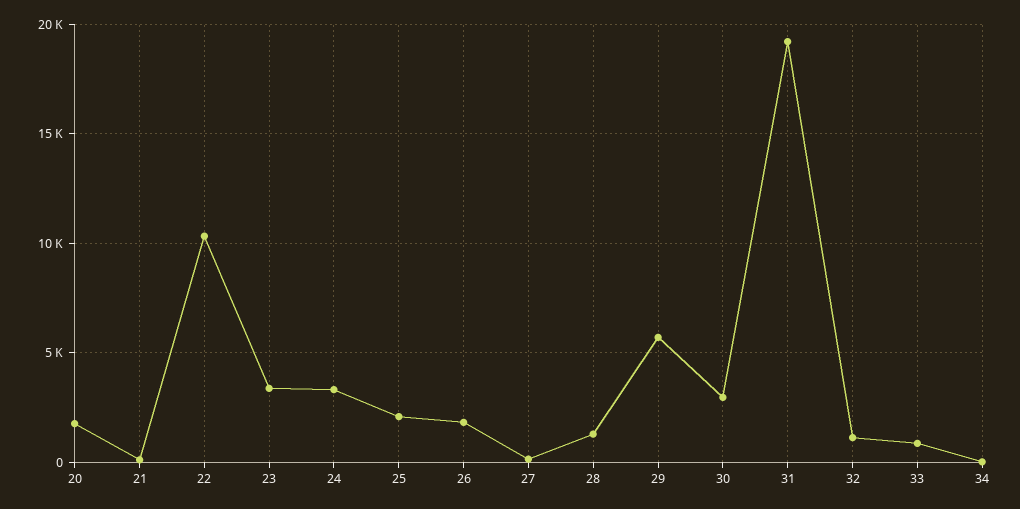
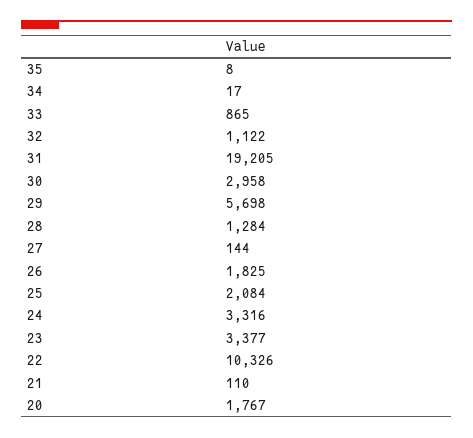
35: none -> 8

